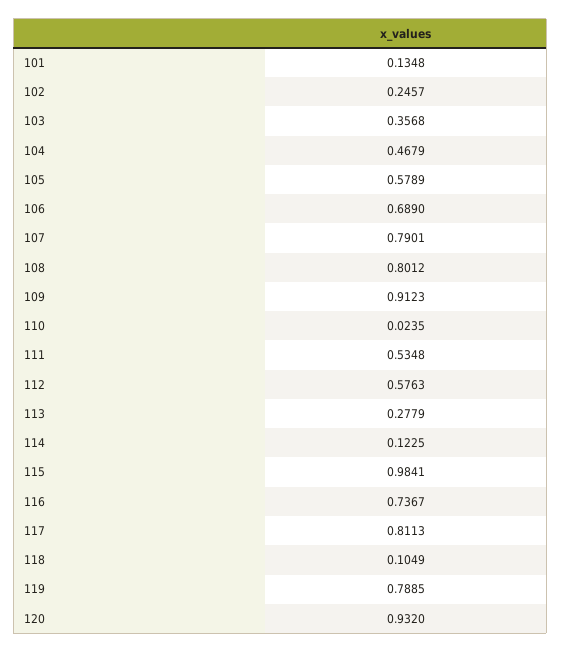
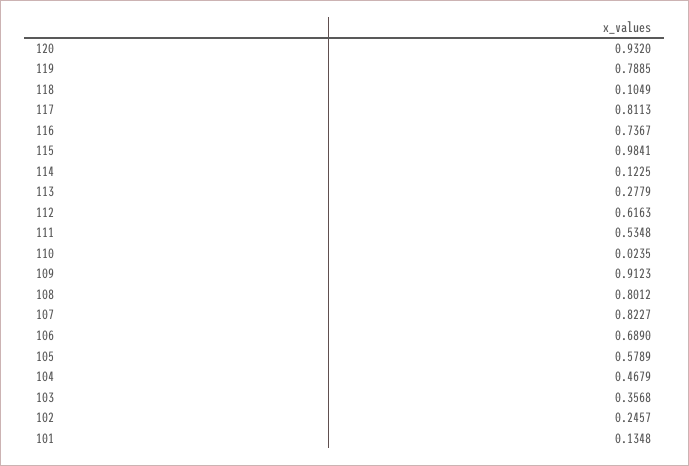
107: 0.7901 -> 0.8227
112: 0.5763 -> 0.6163

